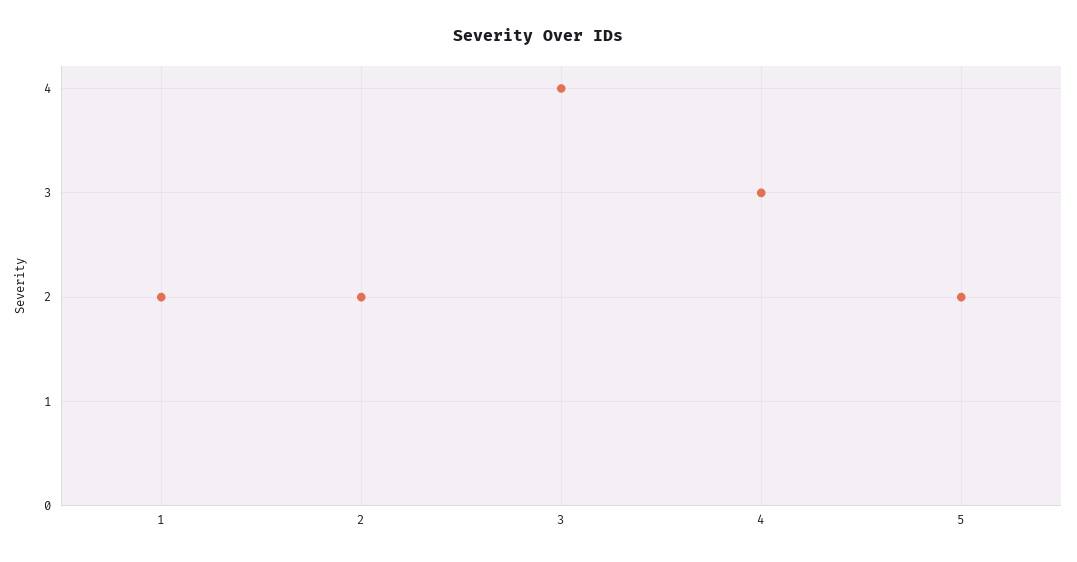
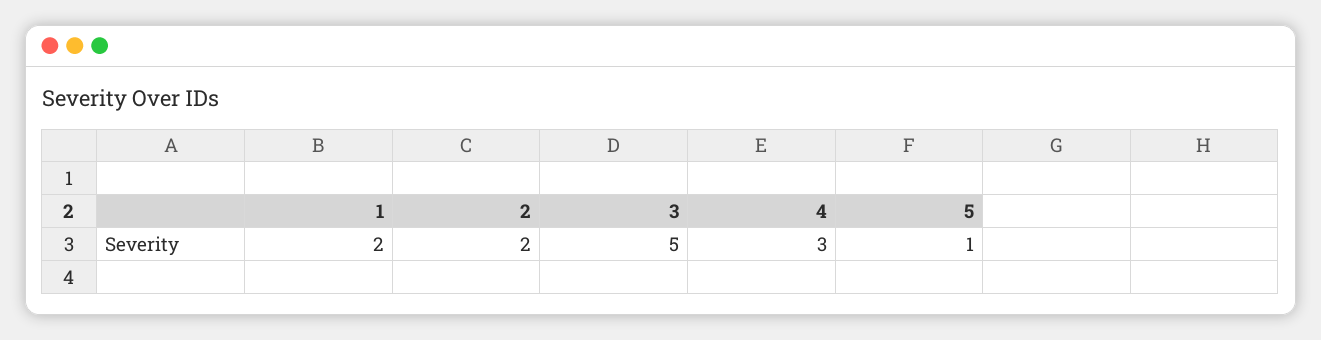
3: 4 -> 5
5: 2 -> 1

